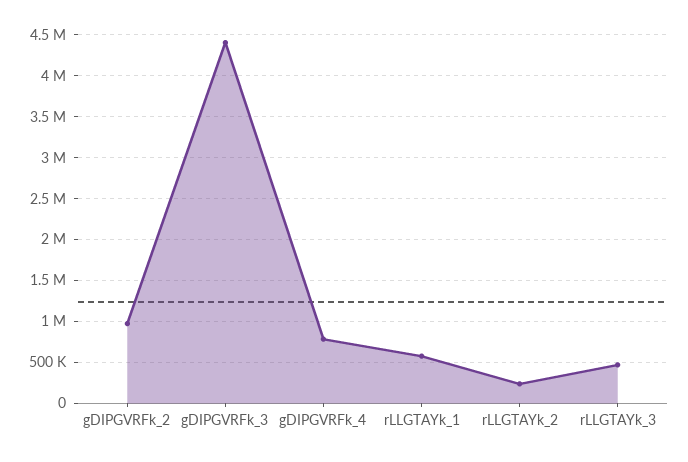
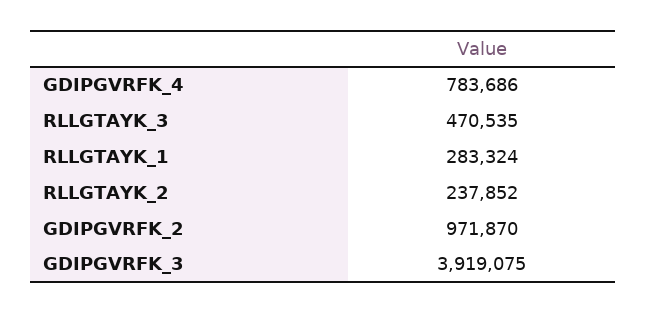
gDIPGVRFk_3: 4400000 -> 3919075
rLLGTAYk_1: 600000 -> 283324

